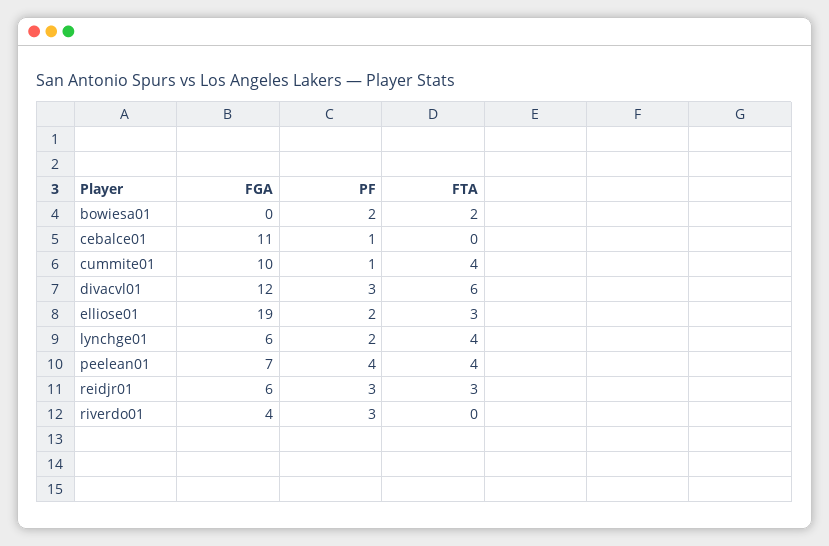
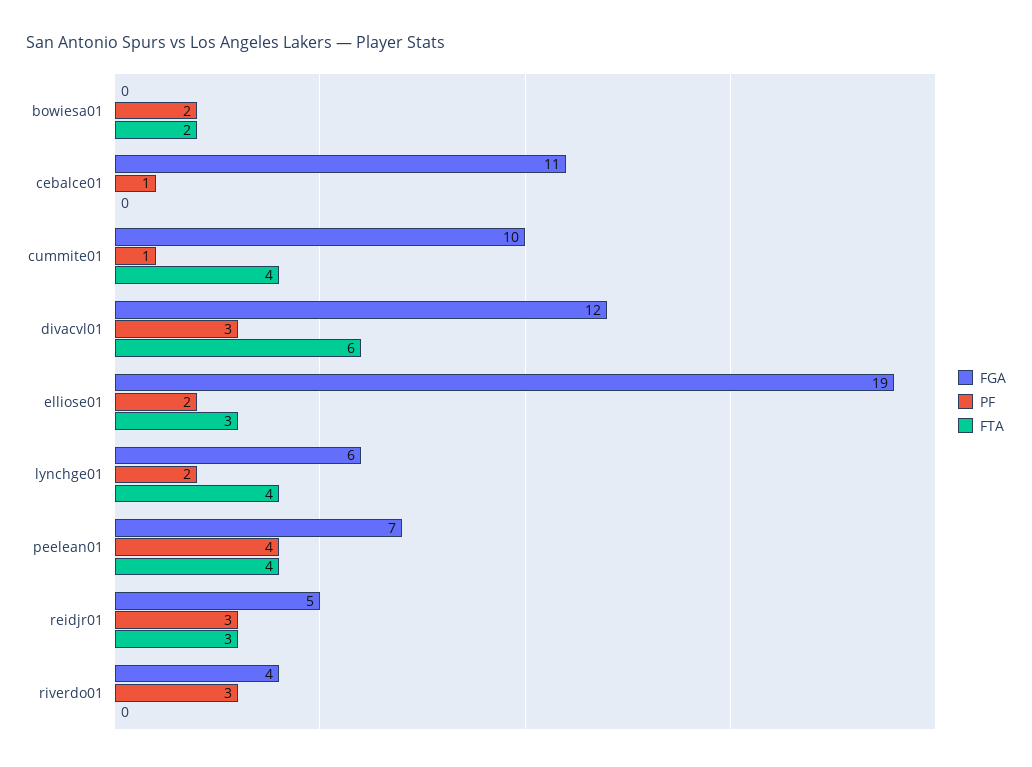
FGA, reidjr01: 6 -> 5

